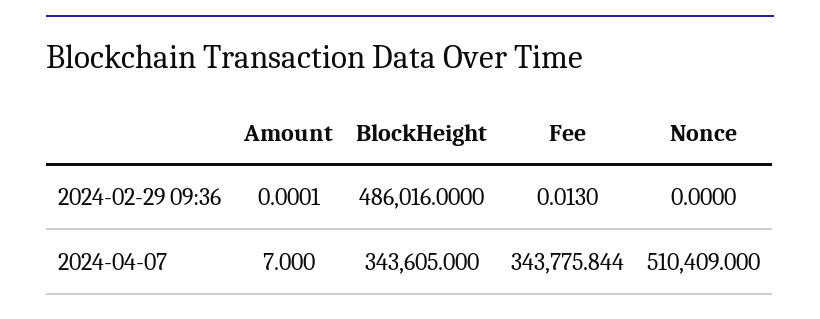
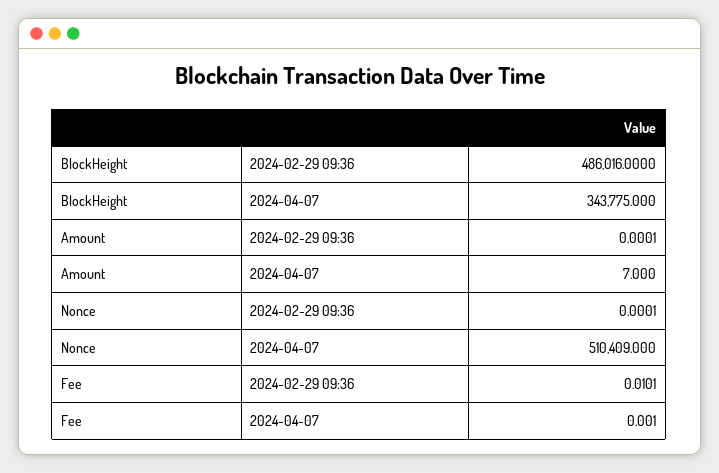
Fee, 2024-02-29 09:36: 0.013 -> 0.0101
Nonce, 2024-02-29 09:36: 0 -> 0.0001
BlockHeight, 2024-04-07: 343605 -> 343775
Fee, 2024-04-07: 343775.844 -> 0.001

